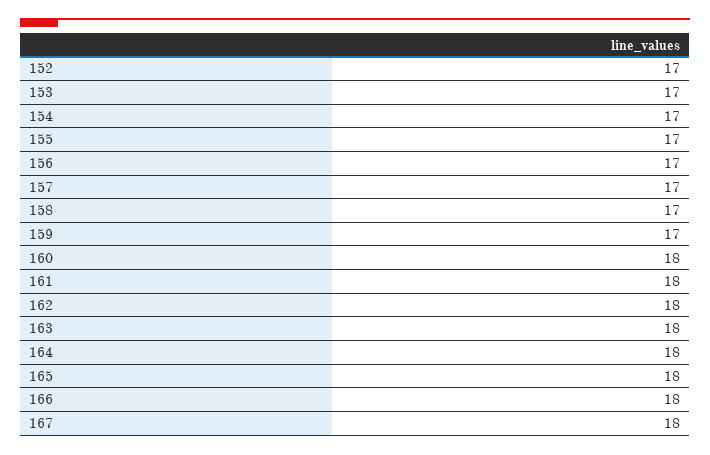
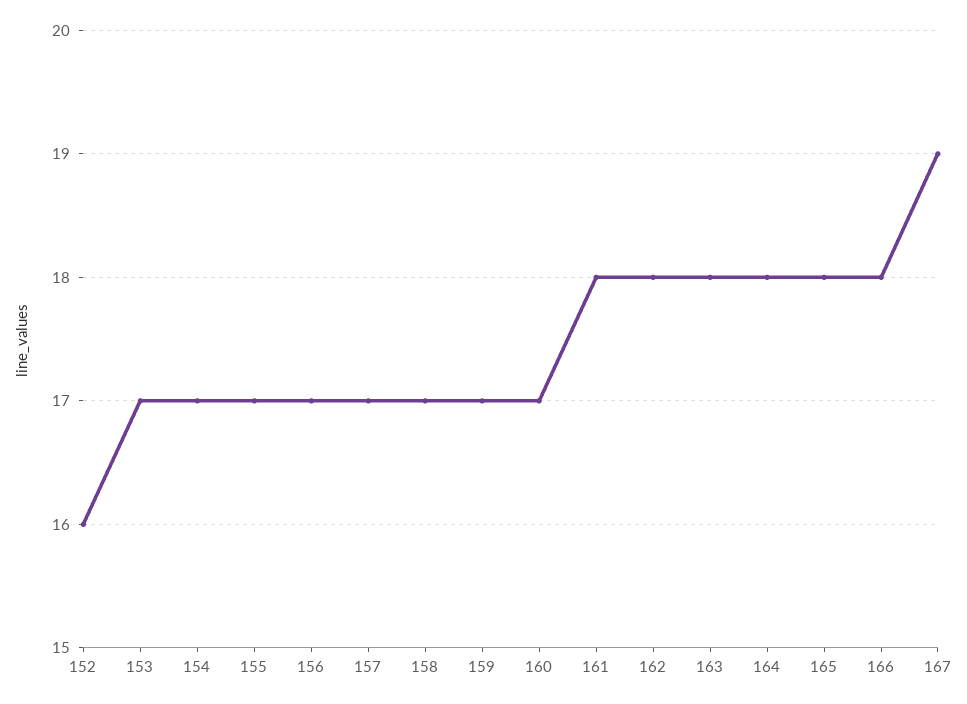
152: 17 -> 16
160: 18 -> 17
167: 18 -> 19

